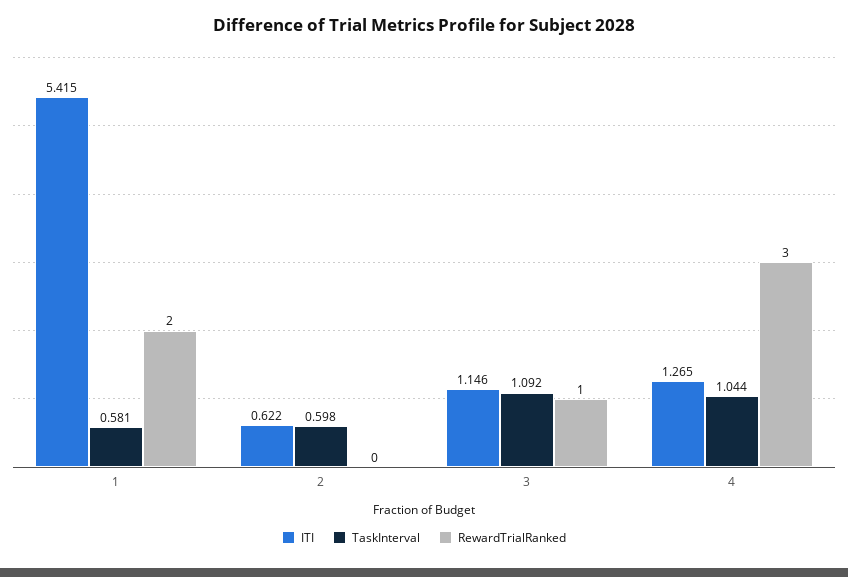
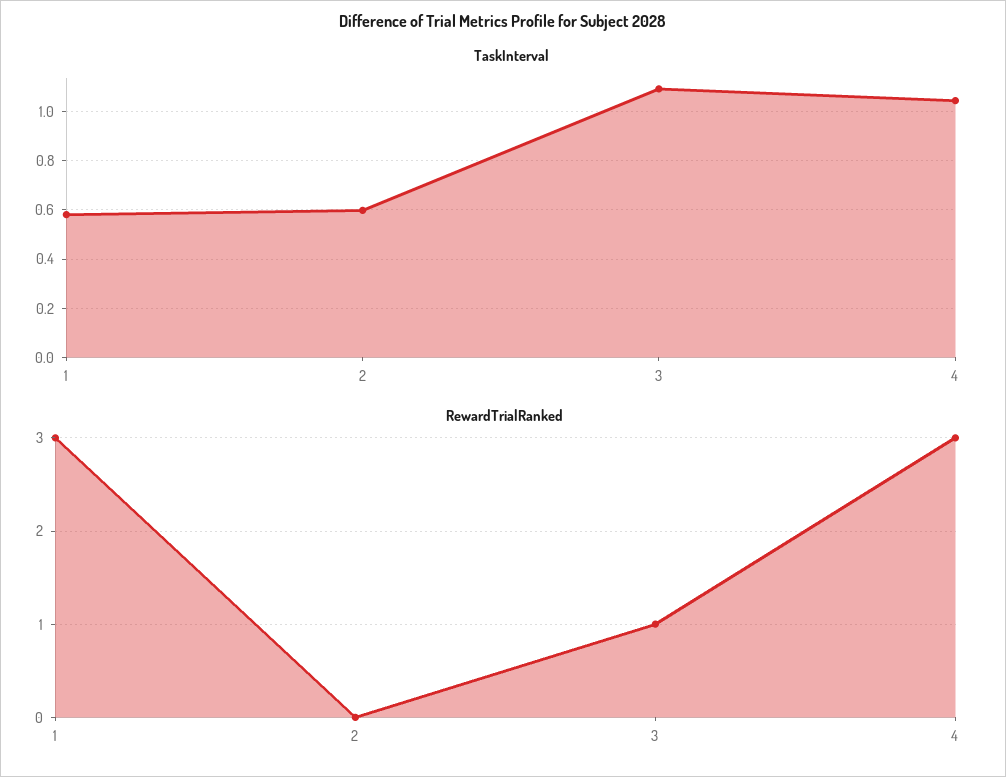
ITI, 1: 5.415 -> none
RewardTrialRanked, 1: 2 -> 3
ITI, 2: 0.622 -> none
ITI, 3: 1.146 -> none
ITI, 4: 1.265 -> none

